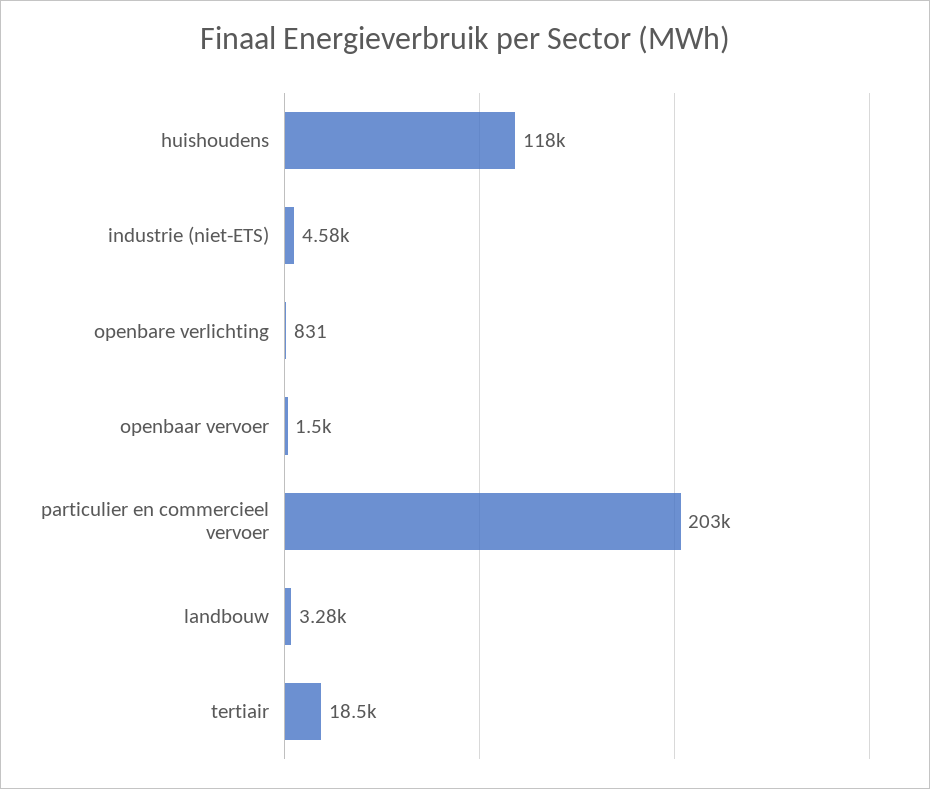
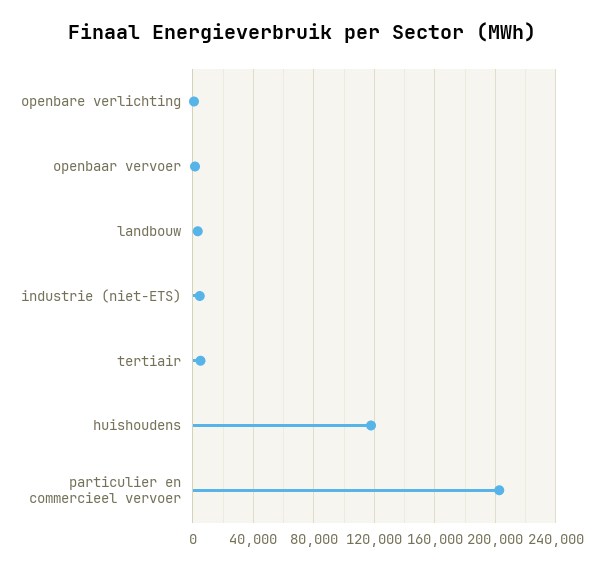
tertiair: 18500 -> 5000

